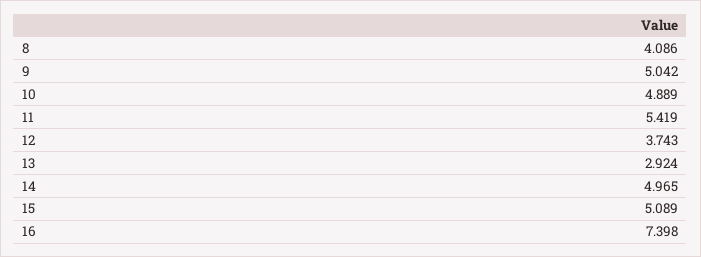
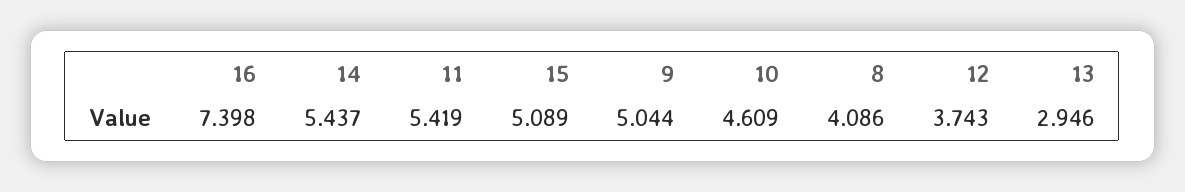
9: 5.042 -> 5.044
10: 4.889 -> 4.609
13: 2.924 -> 2.946
14: 4.965 -> 5.437

